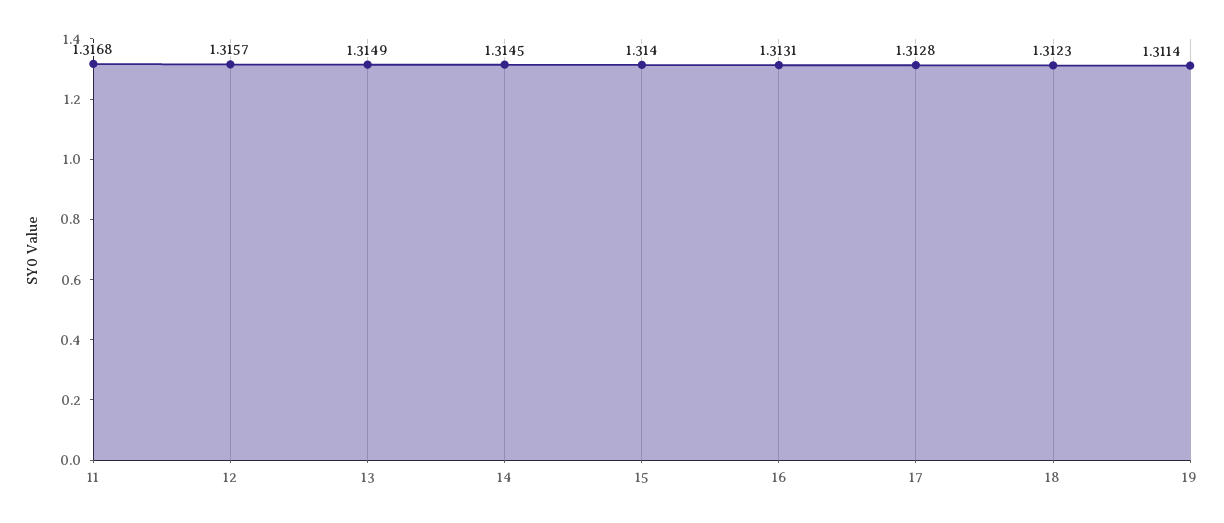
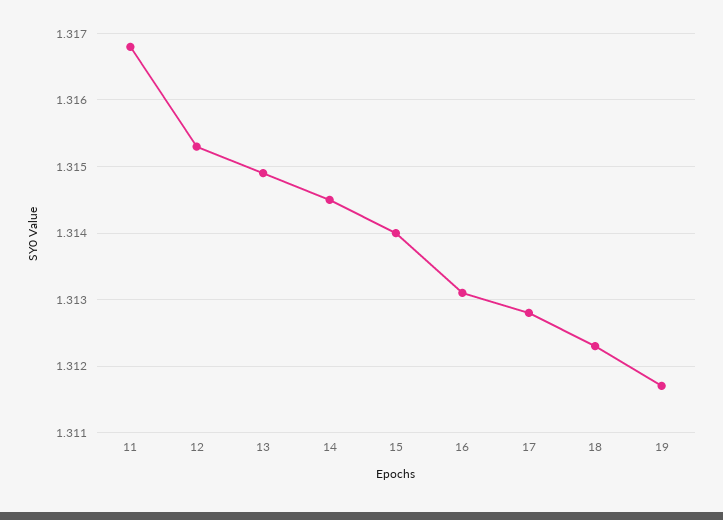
12: 1.3157 -> 1.3153
19: 1.3114 -> 1.3117

